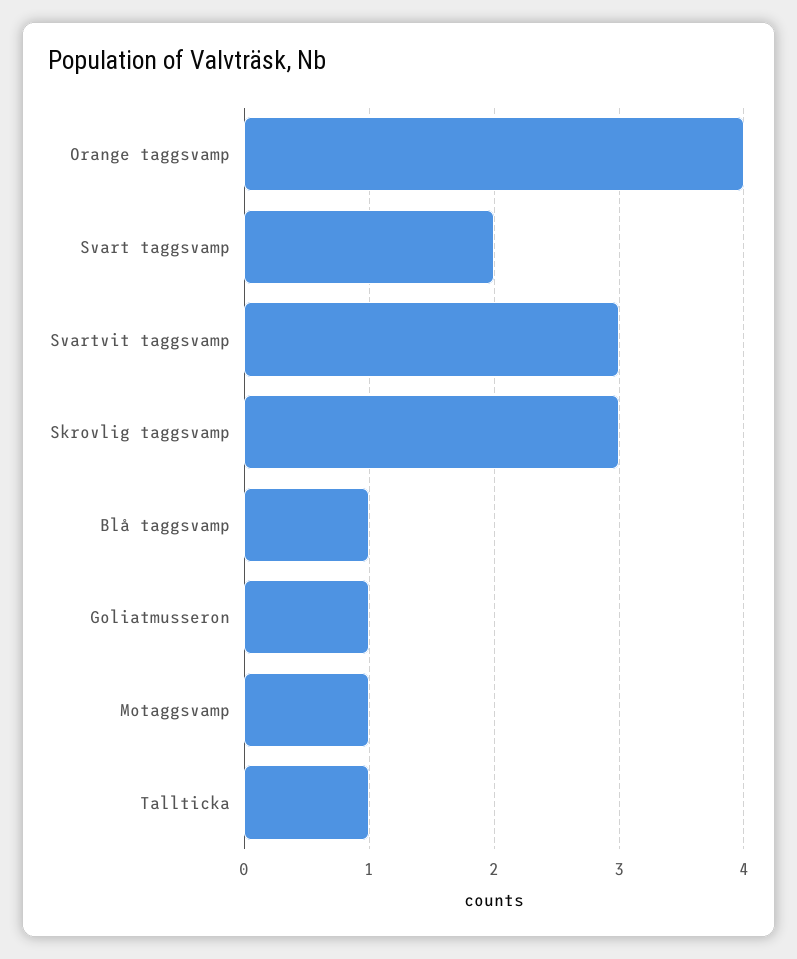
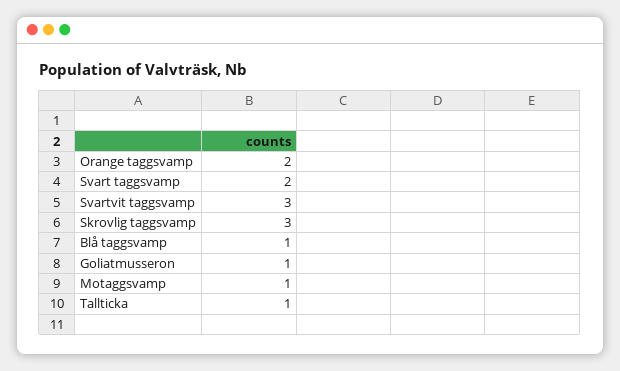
Orange taggsvamp: 4 -> 2

